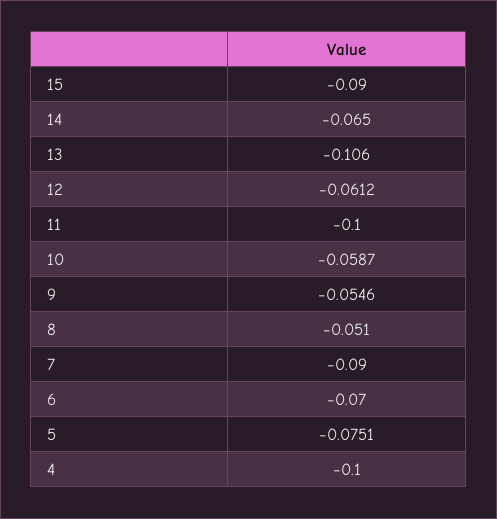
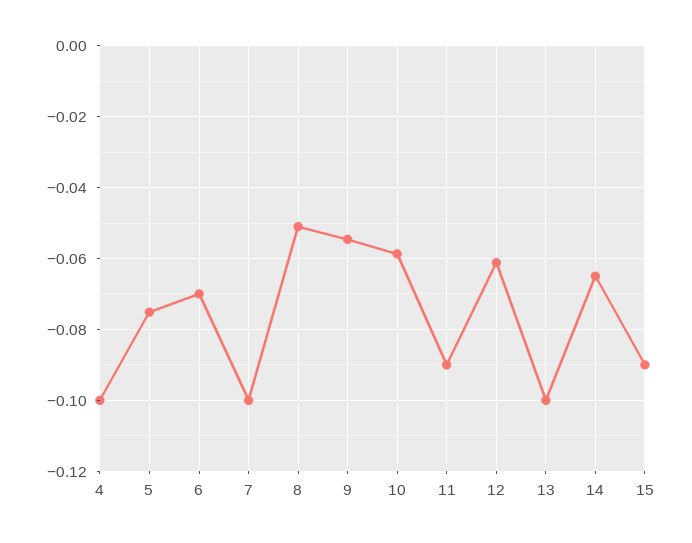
13: -0.106 -> -0.1
11: -0.1 -> -0.09
7: -0.09 -> -0.1

